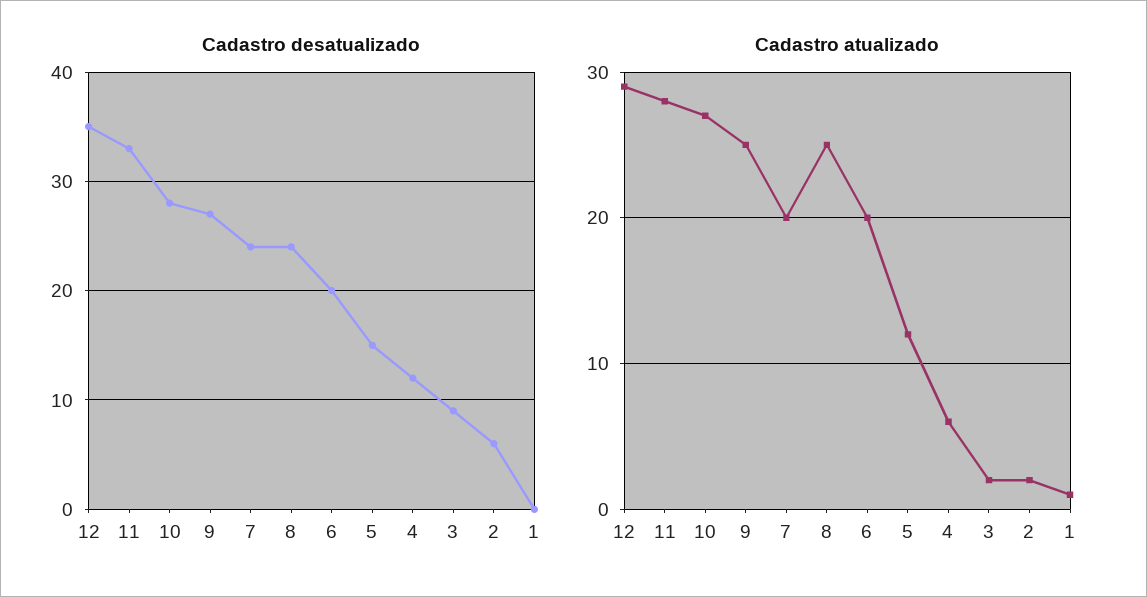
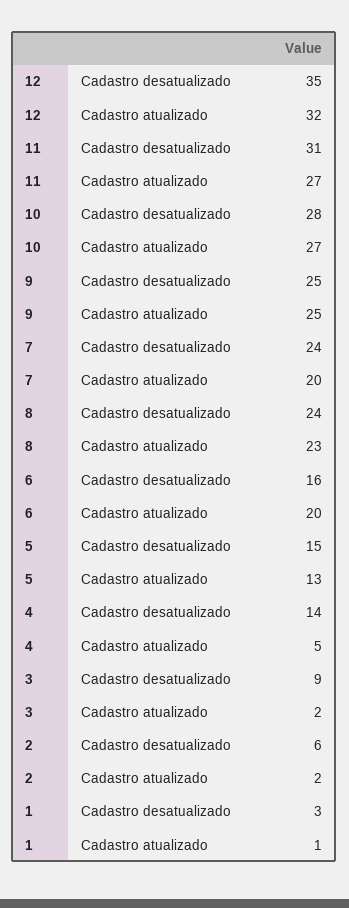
Cadastro desatualizado, 11: 33 -> 31
Cadastro desatualizado, 9: 27 -> 25
Cadastro desatualizado, 6: 20 -> 16
Cadastro desatualizado, 4: 12 -> 14
Cadastro desatualizado, 1: 0 -> 3
Cadastro atualizado, 12: 29 -> 32
Cadastro atualizado, 11: 28 -> 27
Cadastro atualizado, 8: 25 -> 23
Cadastro atualizado, 5: 12 -> 13
Cadastro atualizado, 4: 6 -> 5

